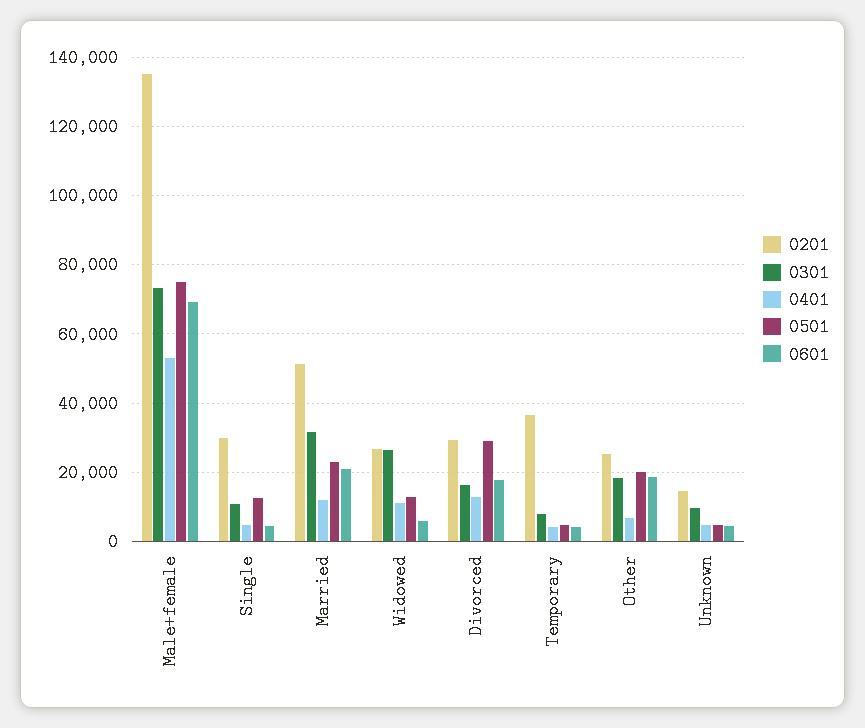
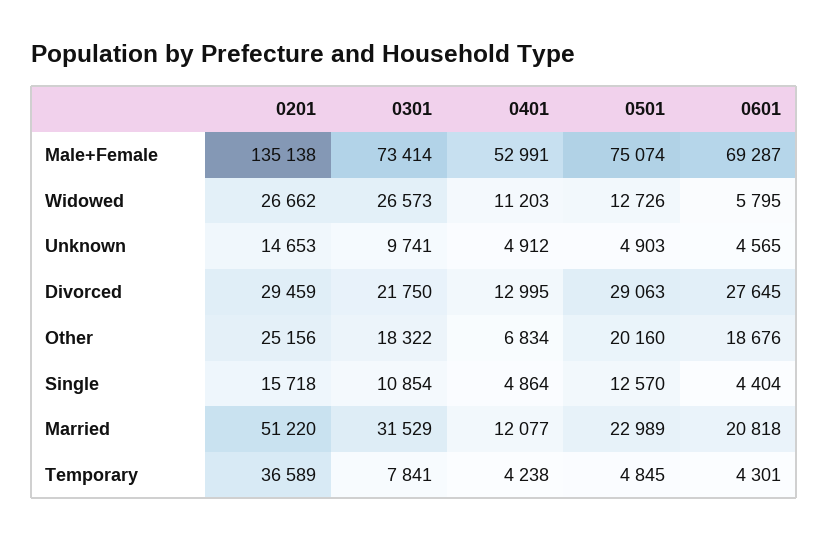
0201, Single: 30000 -> 15718
0301, Divorced: 16000 -> 21750
0601, Divorced: 18000 -> 27645

